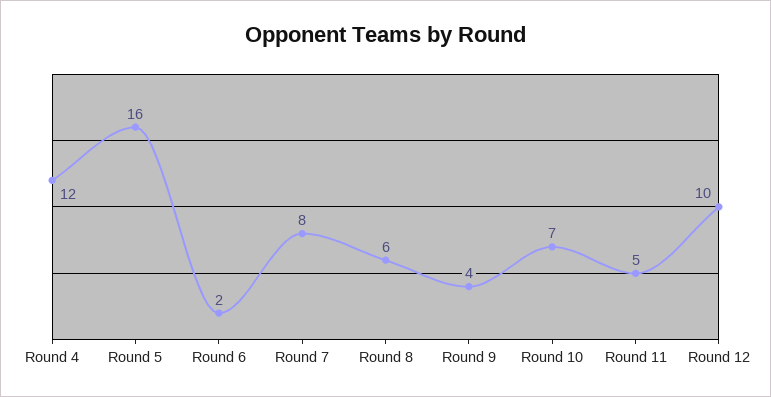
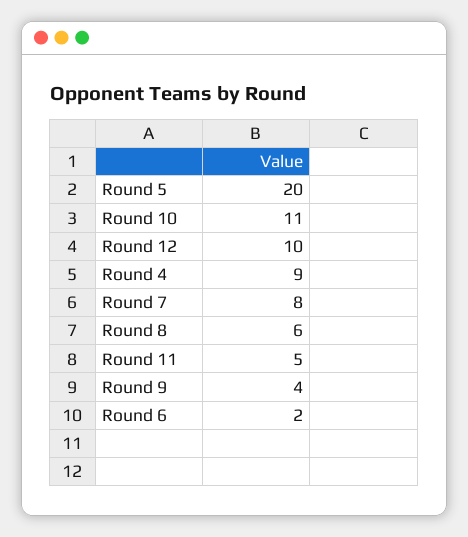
Round 4: 12 -> 9
Round 5: 16 -> 20
Round 10: 7 -> 11

